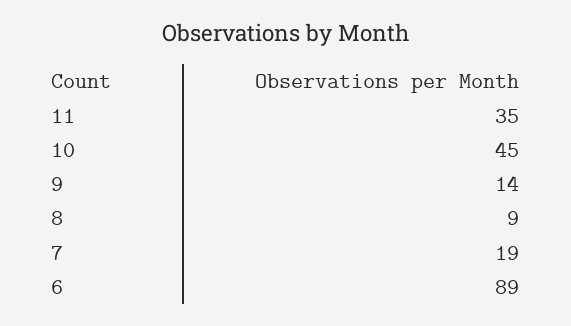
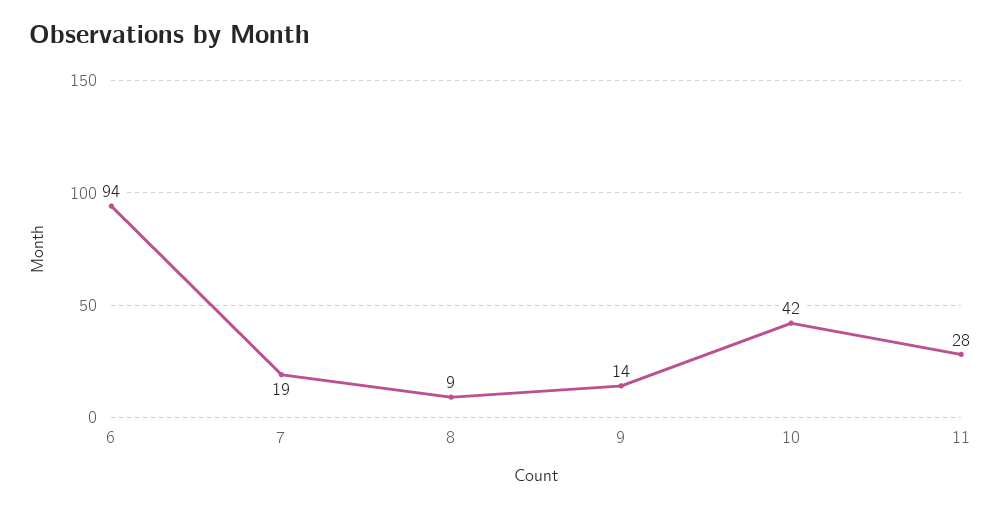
11: 35 -> 28
10: 45 -> 42
6: 89 -> 94

